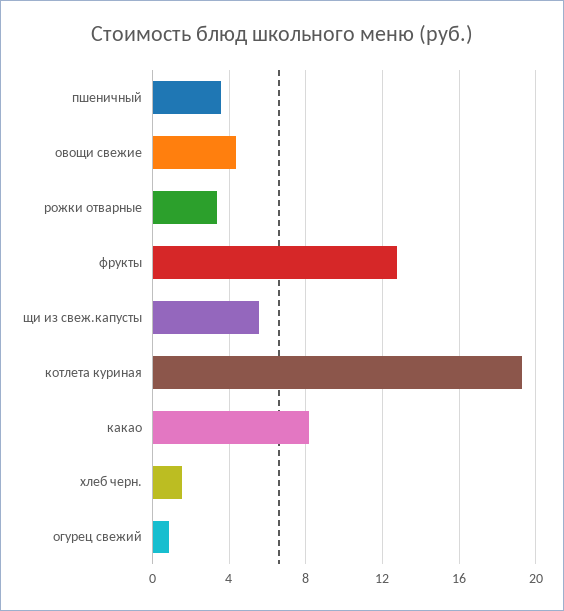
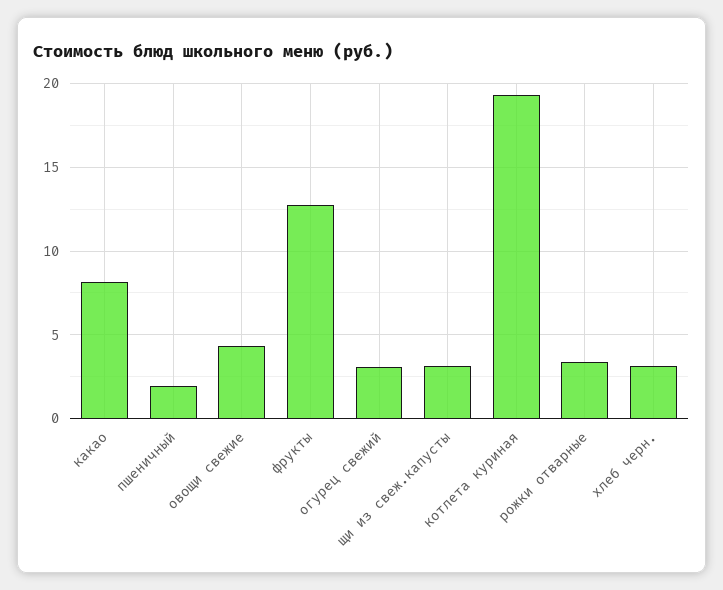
пшеничный: 3.5 -> 2
щи из свеж.капусты: 5.5 -> 3
хлеб черн.: 1.5 -> 3
огурец свежий: 1 -> 3

